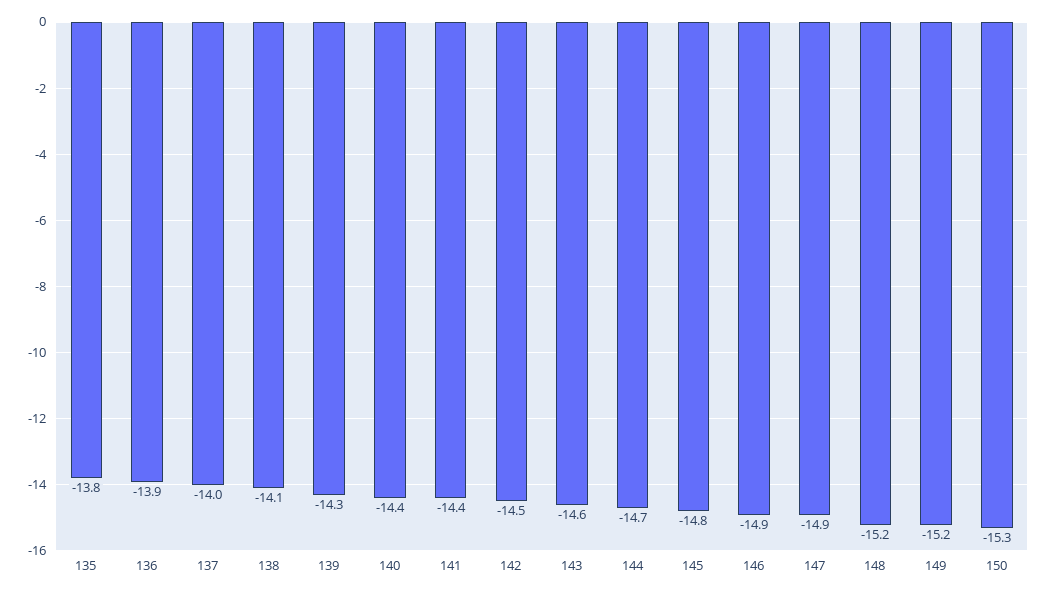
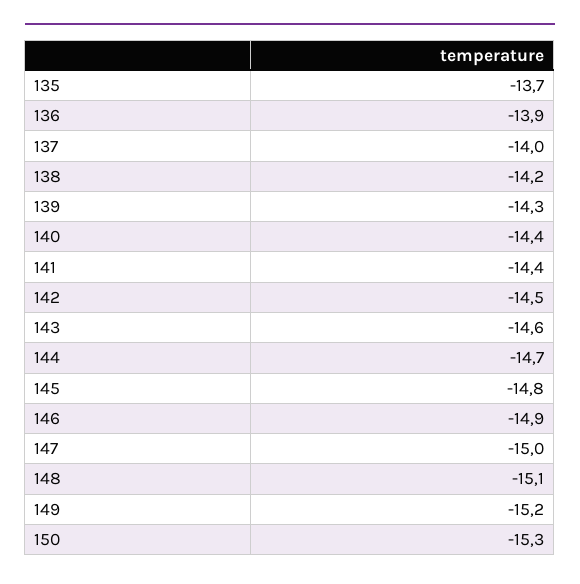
135: -13.8 -> -13.7
138: -14.1 -> -14.2
147: -14.9 -> -15
148: -15.2 -> -15.1

